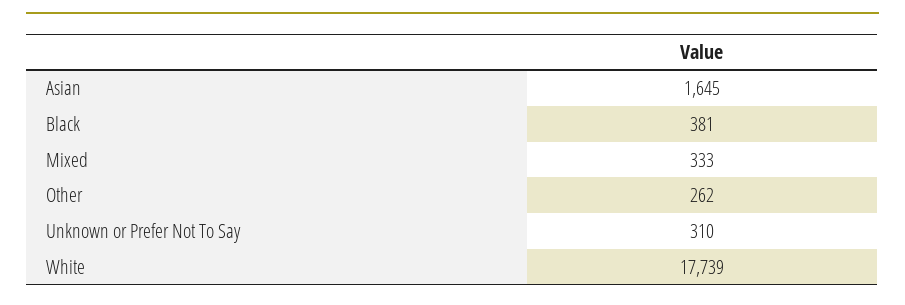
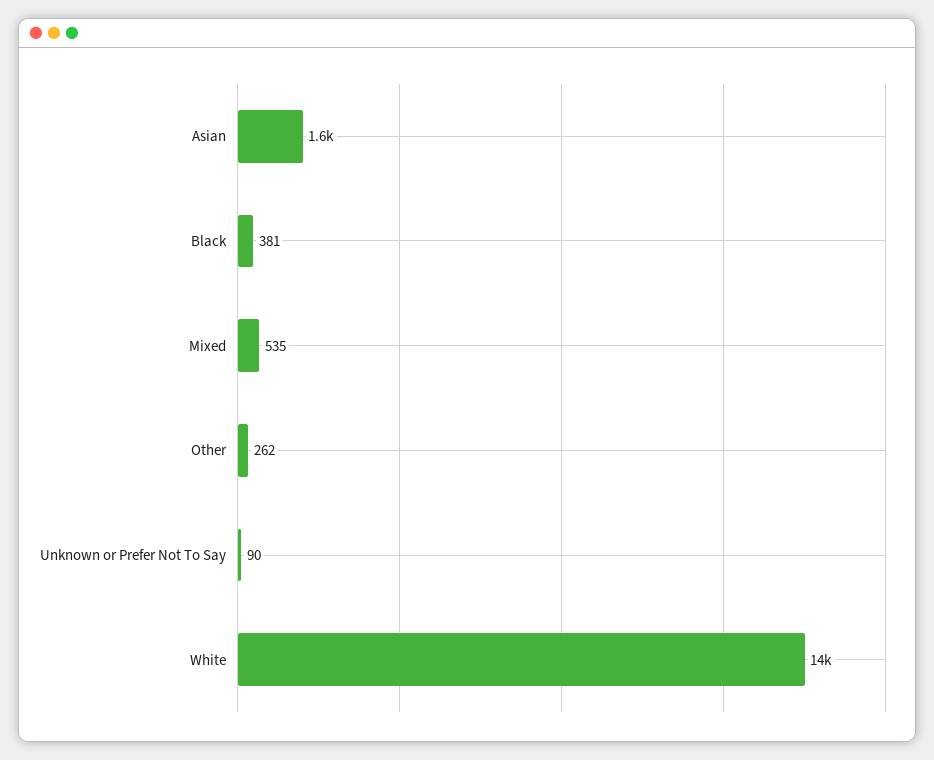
Mixed: 333 -> 535
Unknown or Prefer Not To Say: 310 -> 90
White: 17739 -> 14000

